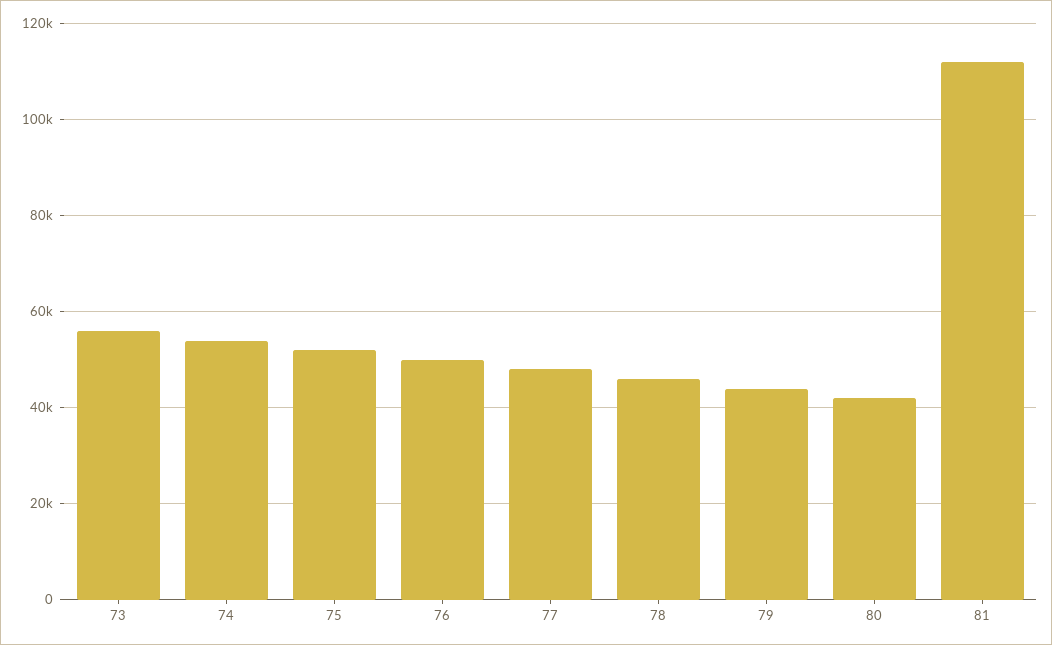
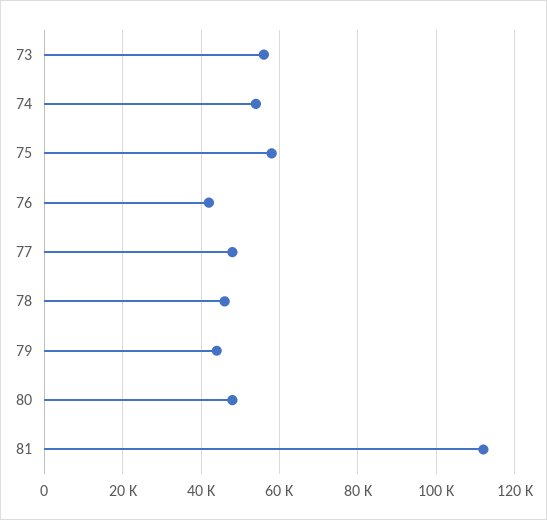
75: 52000 -> 58000
76: 50000 -> 42000
80: 42000 -> 48000

